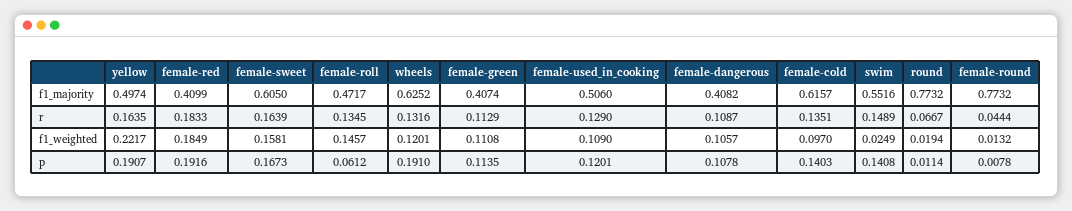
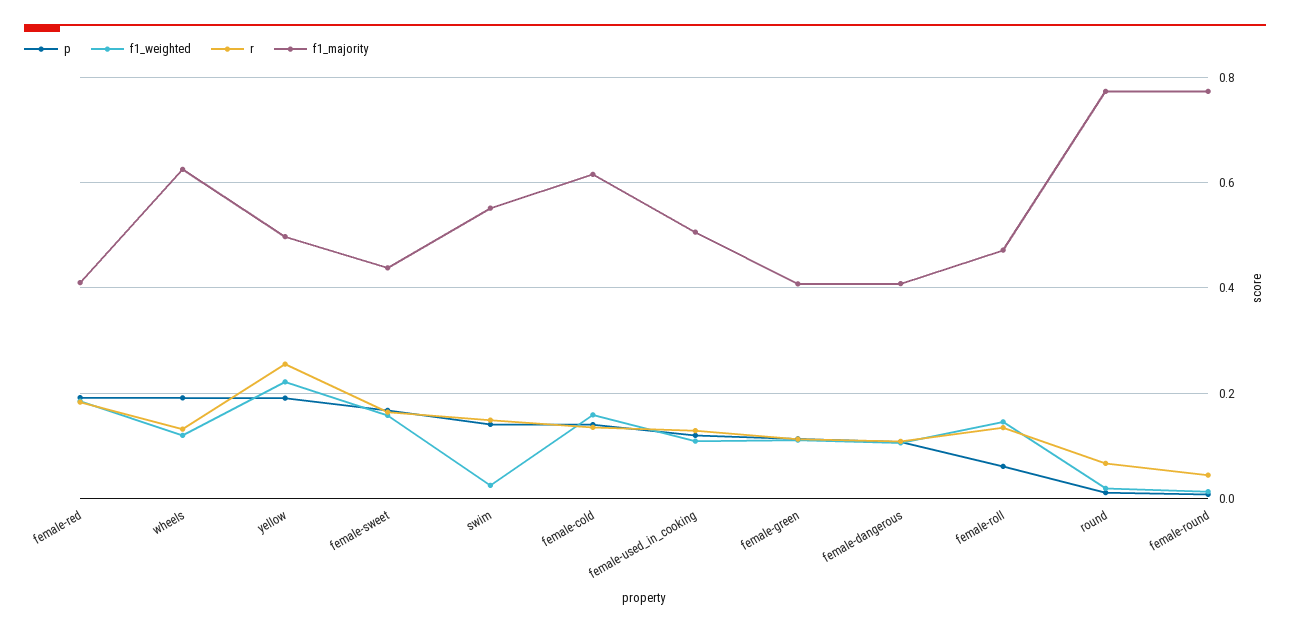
f1_majority, female-sweet: 0.605 -> 0.44
r, yellow: 0.1635 -> 0.26
f1_weighted, female-cold: 0.097 -> 0.16

